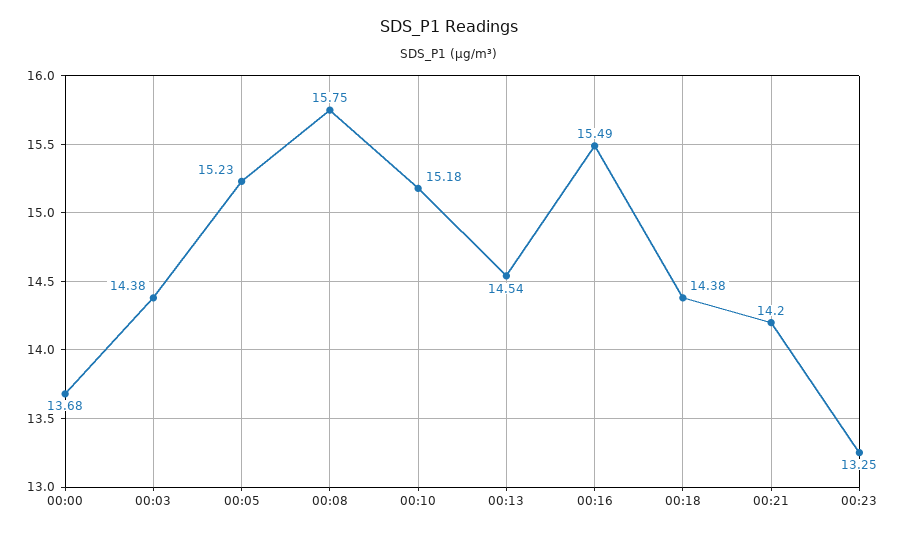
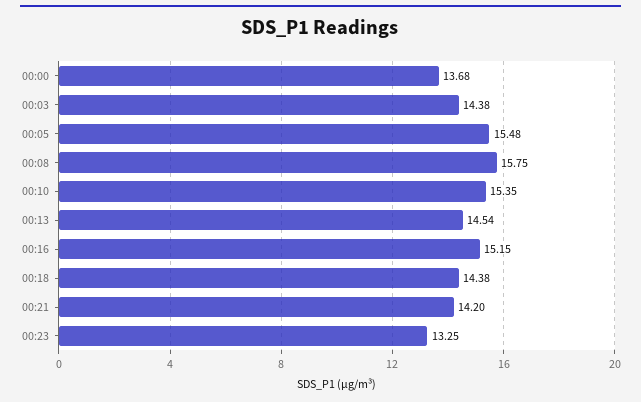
00:05: 15.23 -> 15.48
00:10: 15.18 -> 15.35
00:16: 15.49 -> 15.15

